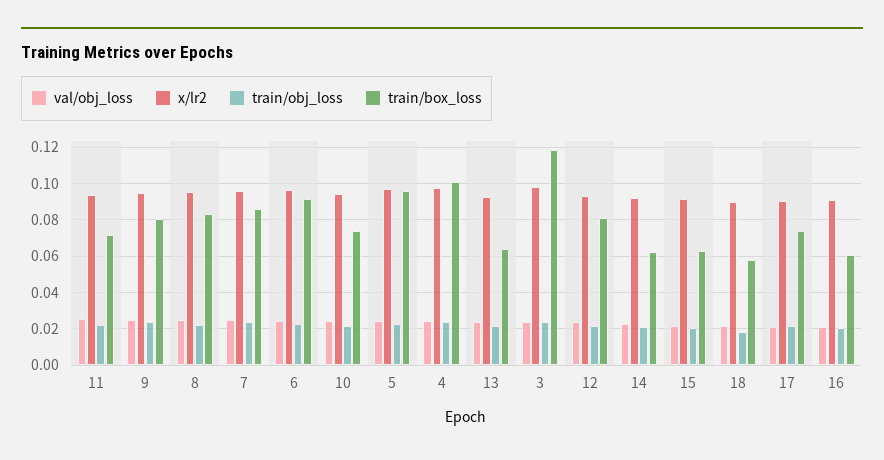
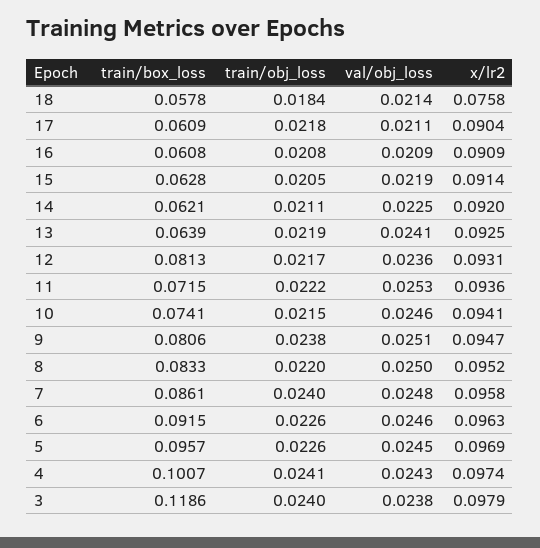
x/lr2, 18: 0.09 -> 0.0758
train/box_loss, 17: 0.075 -> 0.0609

